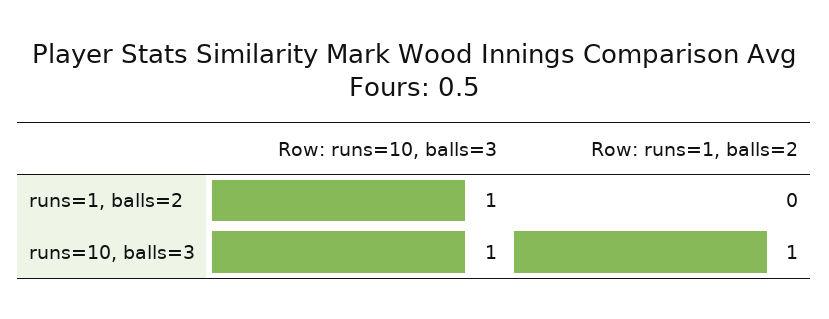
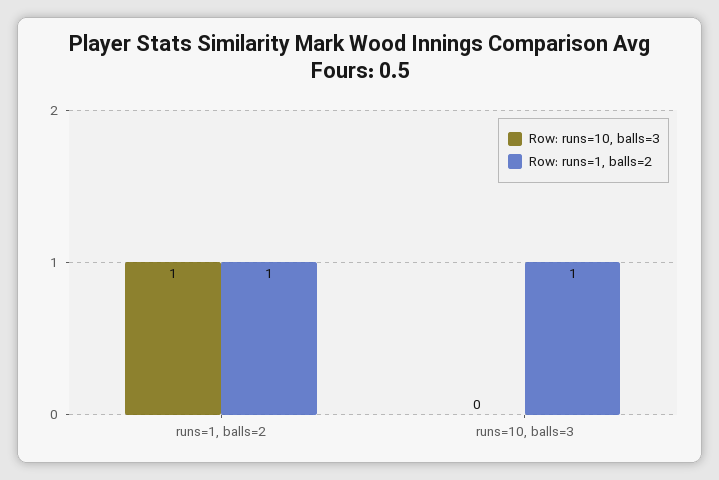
Row: runs=1, balls=2, runs=1, balls=2: 0 -> 1
Row: runs=10, balls=3, runs=10, balls=3: 1 -> 0

